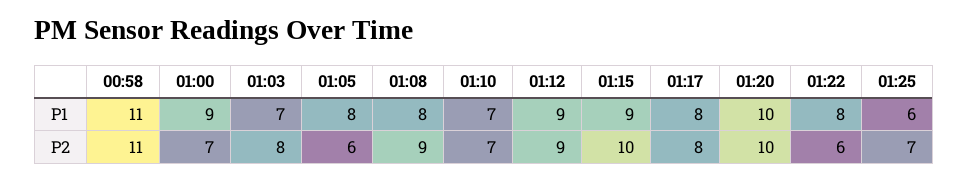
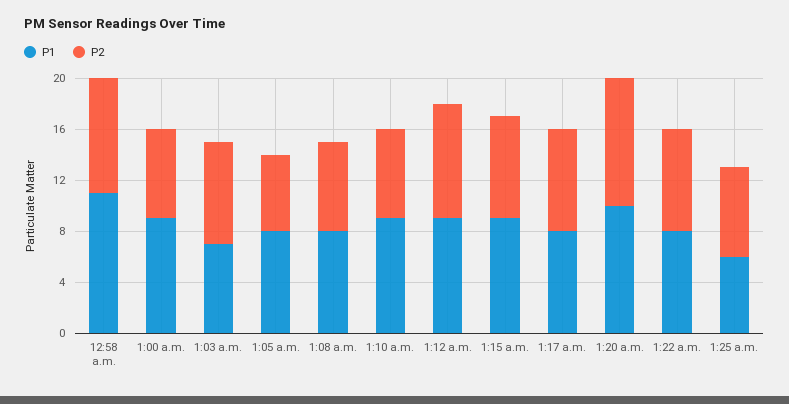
P1, 01:10: 7 -> 9
P2, 00:58: 11 -> 9
P2, 01:08: 9 -> 7
P2, 01:15: 10 -> 8
P2, 01:22: 6 -> 8

